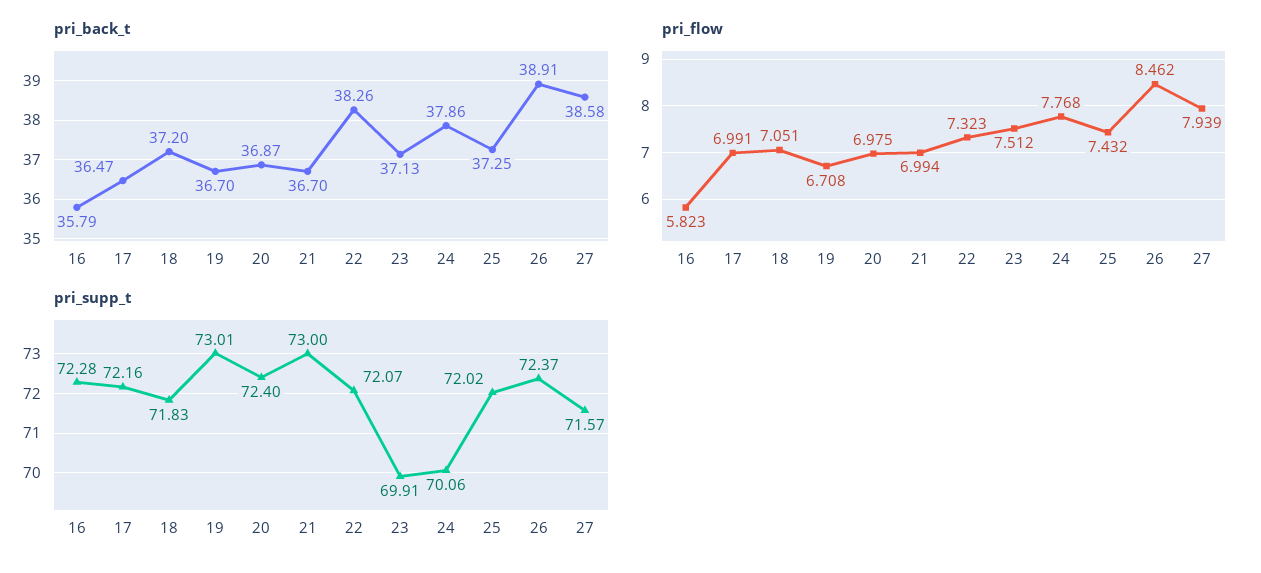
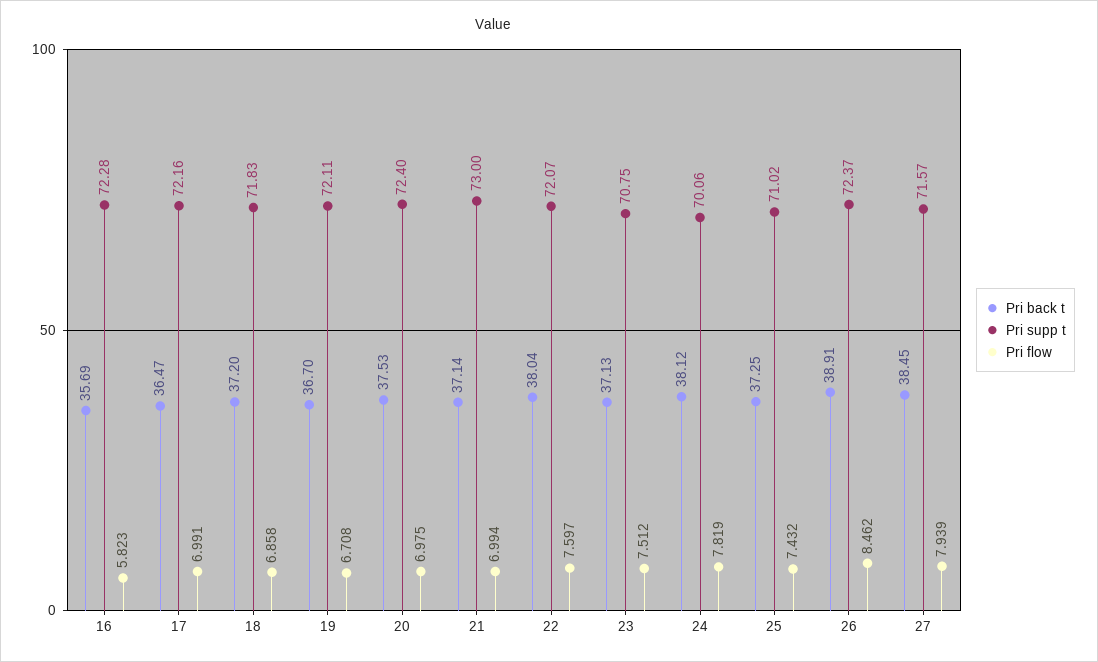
pri_back_t, 16: 35.79 -> 35.69
pri_back_t, 20: 36.87 -> 37.53
pri_back_t, 21: 36.7 -> 37.14
pri_back_t, 22: 38.26 -> 38.04
pri_back_t, 24: 37.86 -> 38.12
pri_back_t, 27: 38.58 -> 38.45
pri_flow, 18: 7.051 -> 6.858
pri_flow, 22: 7.323 -> 7.597
pri_flow, 24: 7.768 -> 7.819
pri_supp_t, 19: 73.01 -> 72.11
pri_supp_t, 23: 69.91 -> 70.75
pri_supp_t, 25: 72.02 -> 71.02

